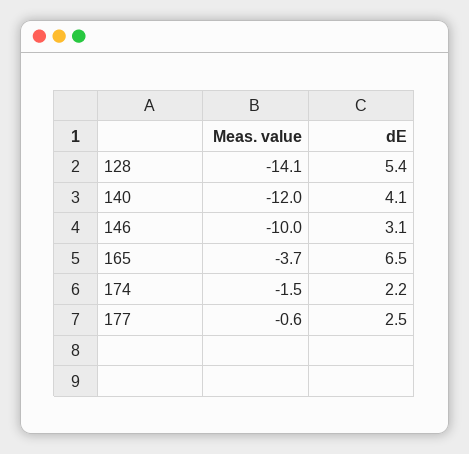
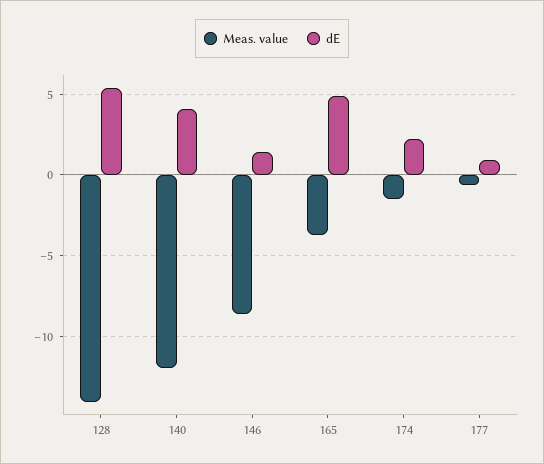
Meas. value, 146: -10 -> -8.5
dE, 146: 3.1 -> 1.5
dE, 165: 6.5 -> 5
dE, 177: 2.5 -> 1

